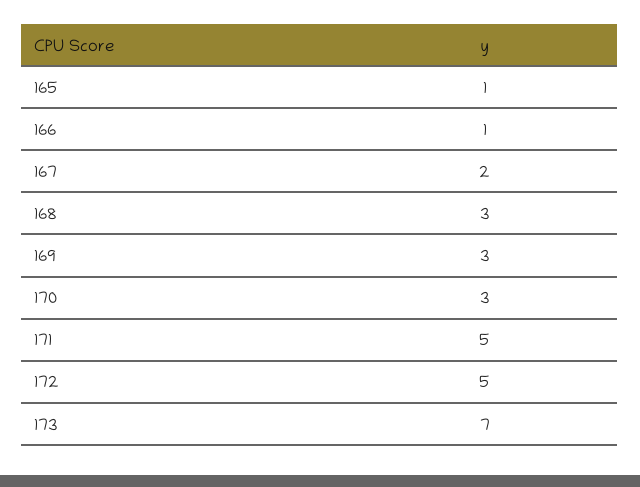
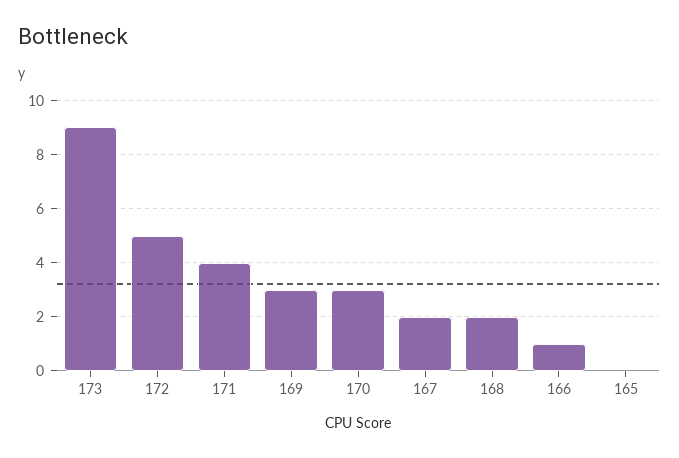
165: 1 -> 0
168: 3 -> 2
171: 5 -> 4
173: 7 -> 9

